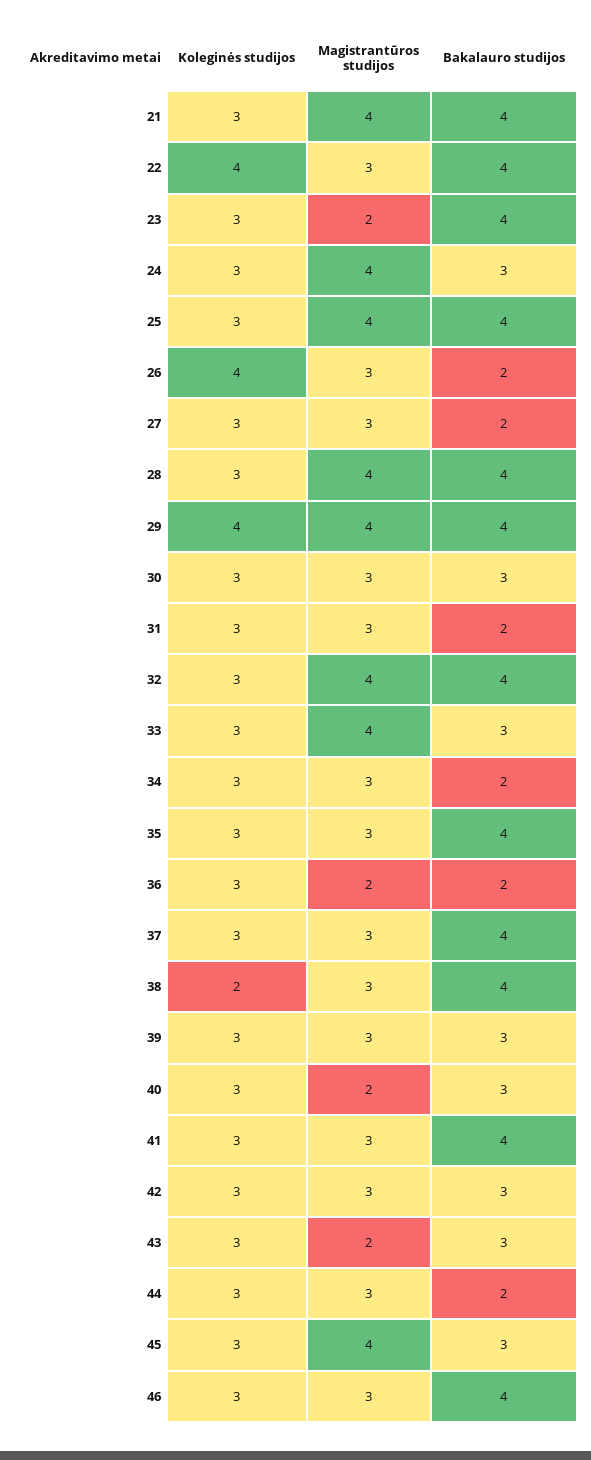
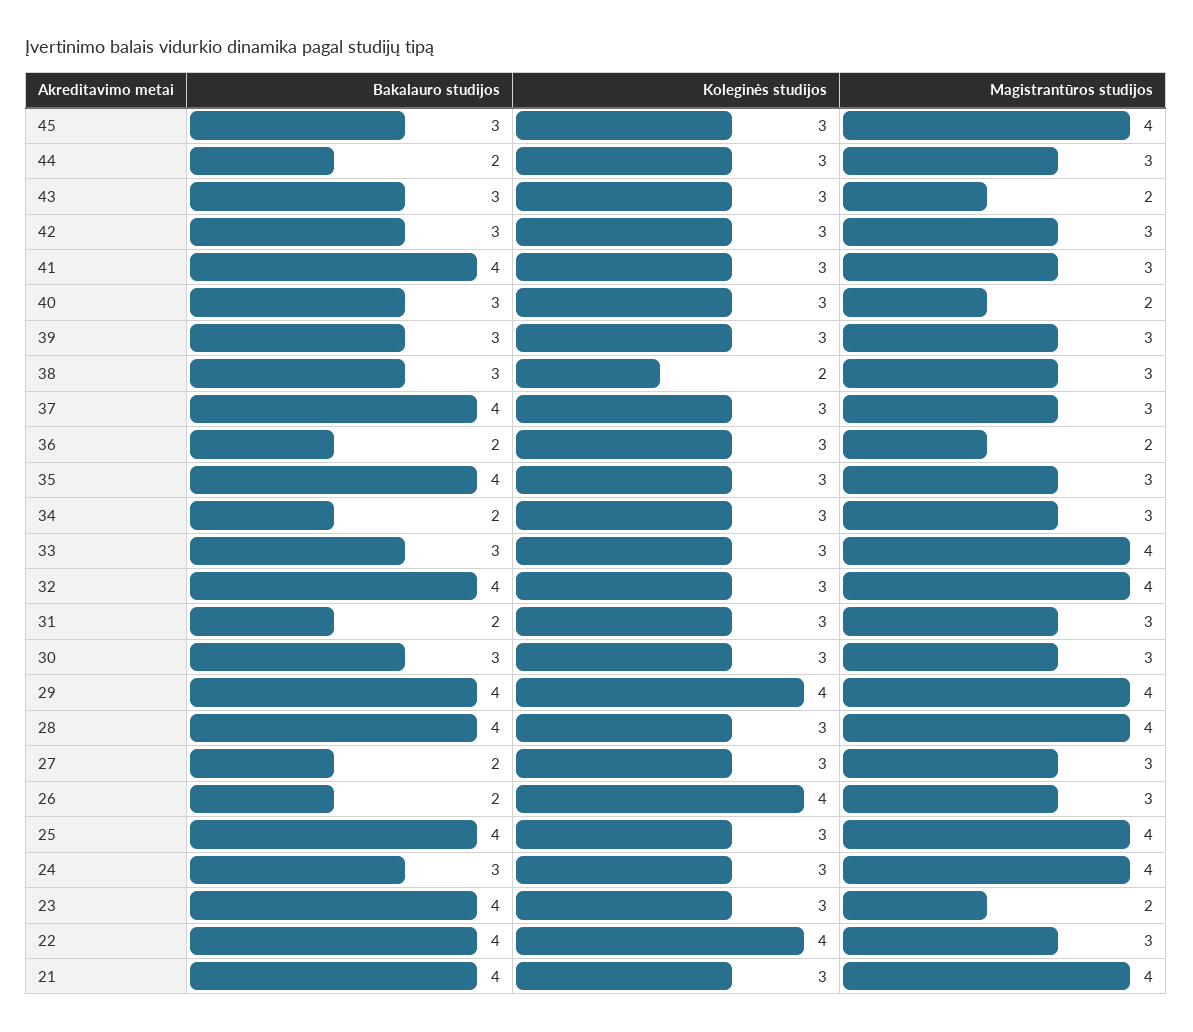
Bakalauro studijos, 38: 4 -> 3
Koleginės studijos, 46: 3 -> none
Magistrantūros studijos, 46: 3 -> none
Bakalauro studijos, 46: 4 -> none

